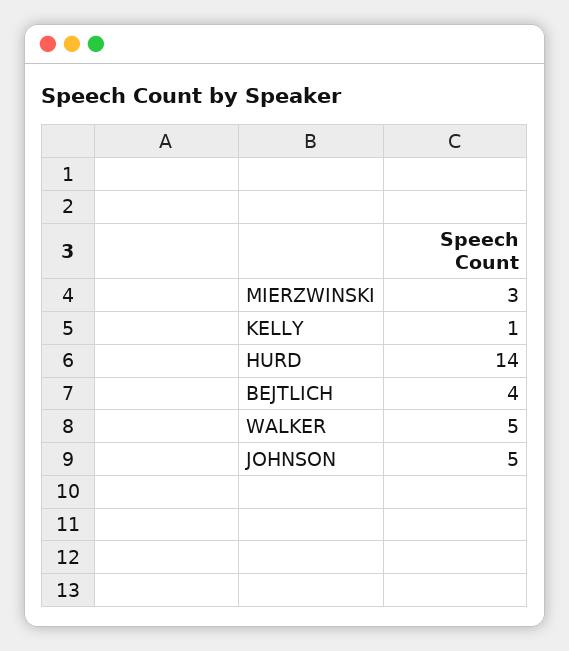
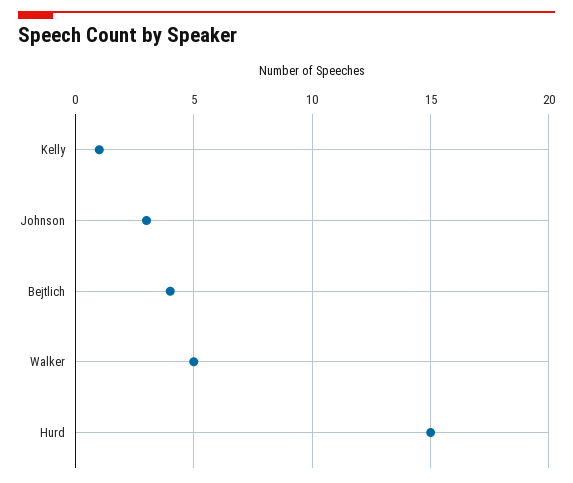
MIERZWINSKI: 3 -> none
HURD: 14 -> 15
JOHNSON: 5 -> 3

